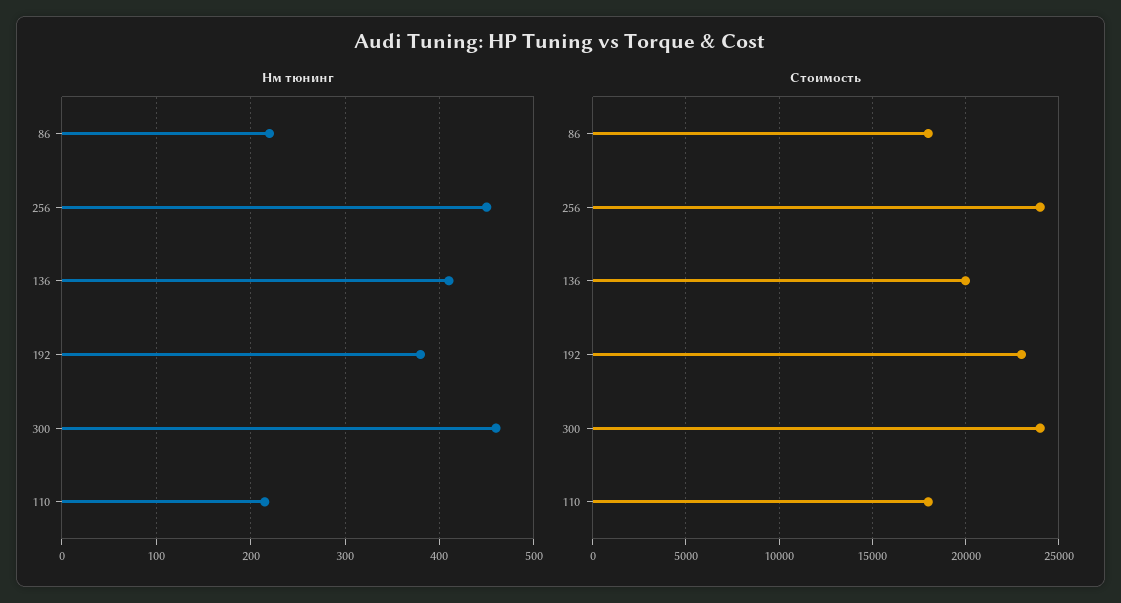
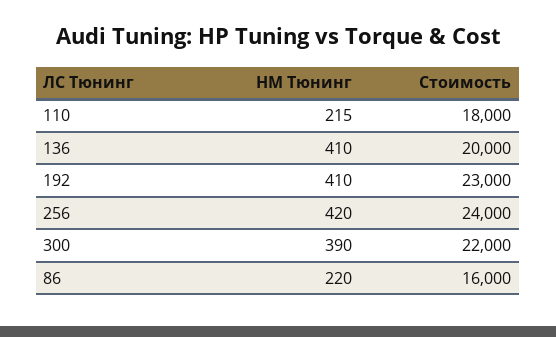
Нм тюнинг, 256: 450 -> 420
Нм тюнинг, 192: 380 -> 410
Нм тюнинг, 300: 460 -> 390
Стоимость, 86: 18000 -> 16000
Стоимость, 300: 24000 -> 22000

